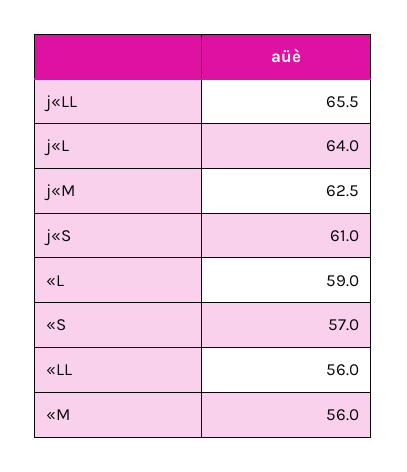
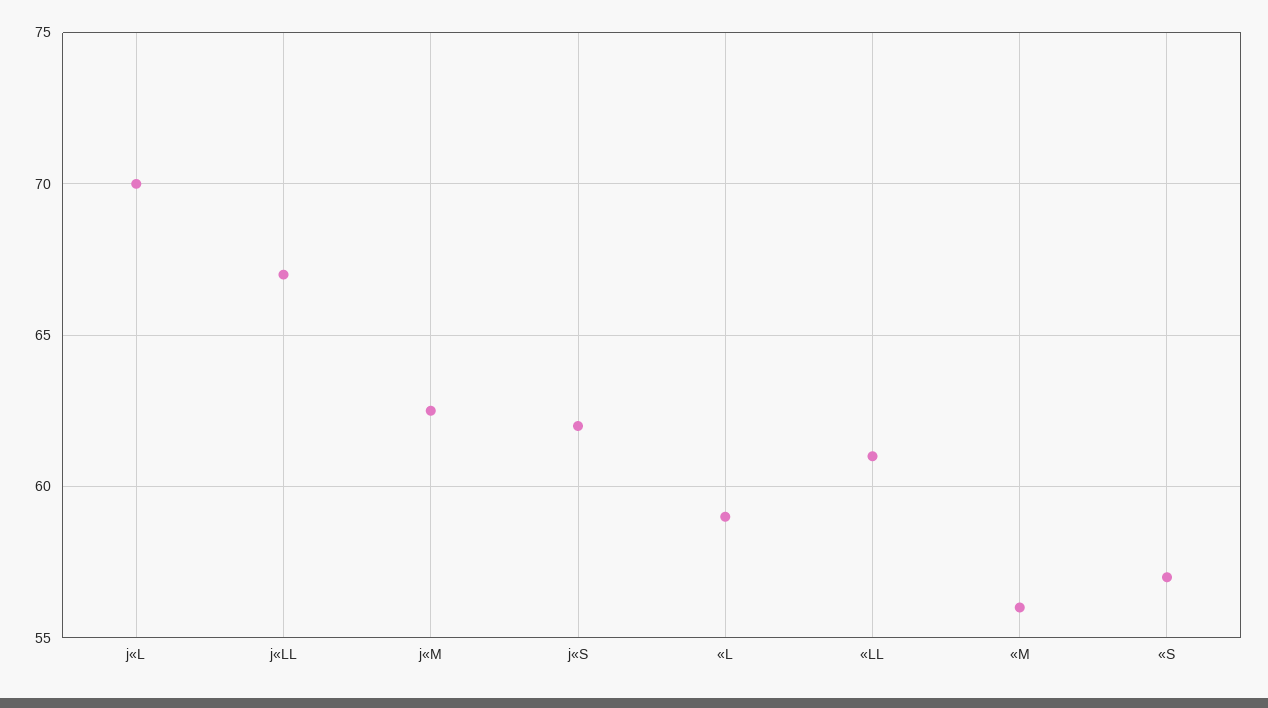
j«LL: 65.5 -> 67
j«L: 64 -> 70
j«S: 61 -> 62
«LL: 56 -> 61

